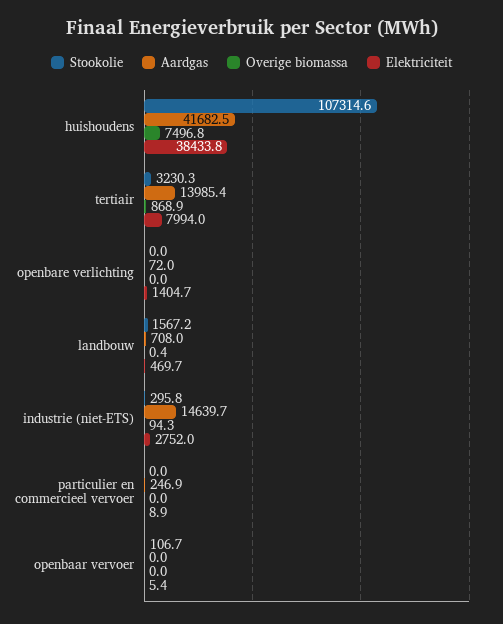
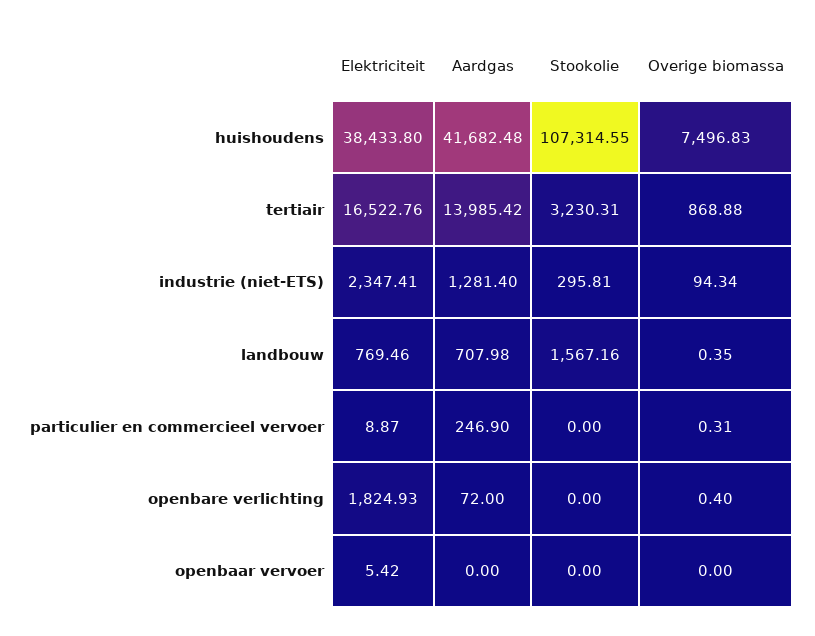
Elektriciteit, tertiair: 7994 -> 16522.76
Overige biomassa, openbare verlichting: 0 -> 0.4
Elektriciteit, openbare verlichting: 1404.7 -> 1824.93
Elektriciteit, landbouw: 469.7 -> 769.46
Aardgas, industrie (niet-ETS): 14639.7 -> 1281.4
Elektriciteit, industrie (niet-ETS): 2752 -> 2347.41
Overige biomassa, particulier en commercieel vervoer: 0 -> 0.31
Stookolie, openbaar vervoer: 106.7 -> 0

